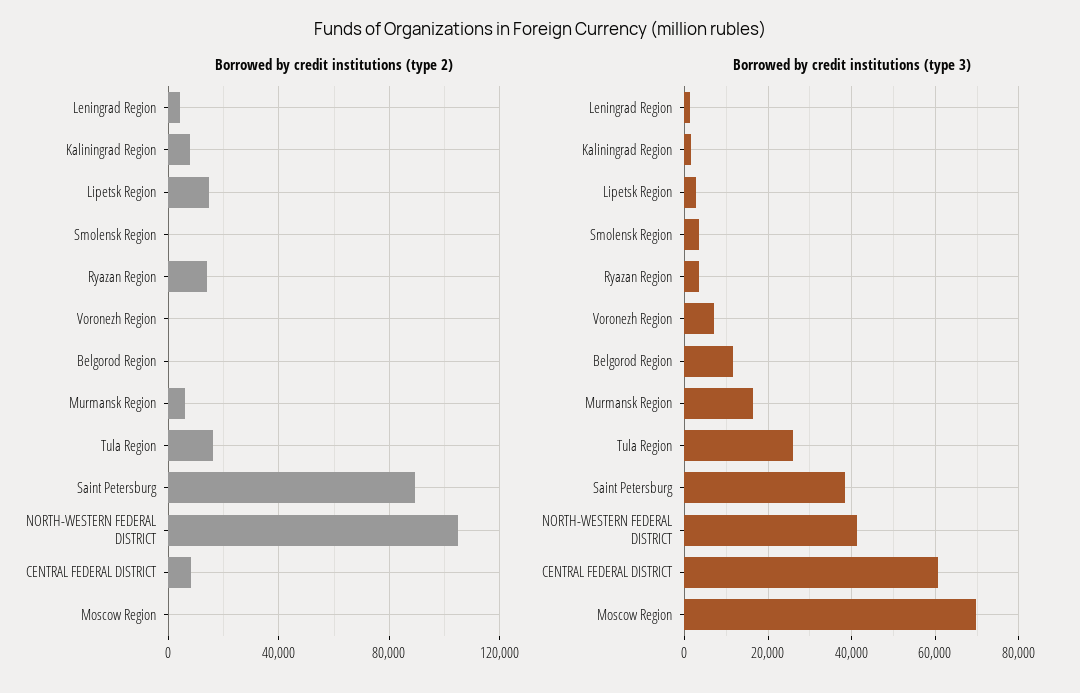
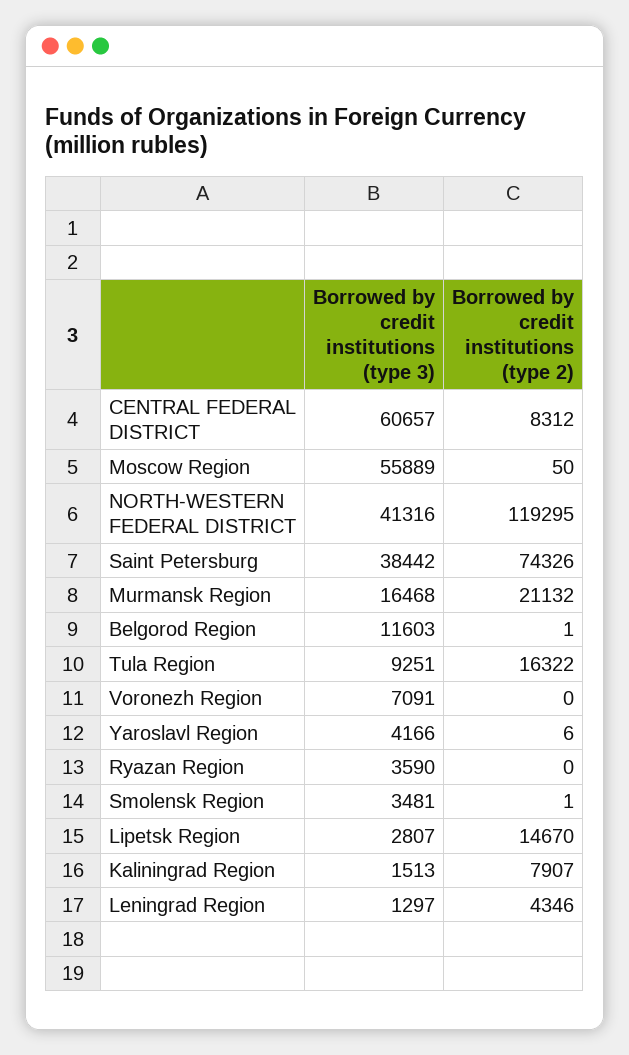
Borrowed by credit institutions (type 2), Ryazan Region: 15000 -> 0
Borrowed by credit institutions (type 2), Murmansk Region: 5000 -> 21132
Borrowed by credit institutions (type 2), Saint Petersburg: 90000 -> 74326
Borrowed by credit institutions (type 2), NORTH-WESTERN FEDERAL DISTRICT: 105000 -> 119295
Borrowed by credit institutions (type 3), Tula Region: 26000 -> 9251
Borrowed by credit institutions (type 3), Moscow Region: 70000 -> 55889
Borrowed by credit institutions (type 3), Yaroslavl Region: none -> 4166
Borrowed by credit institutions (type 2), Yaroslavl Region: none -> 6

